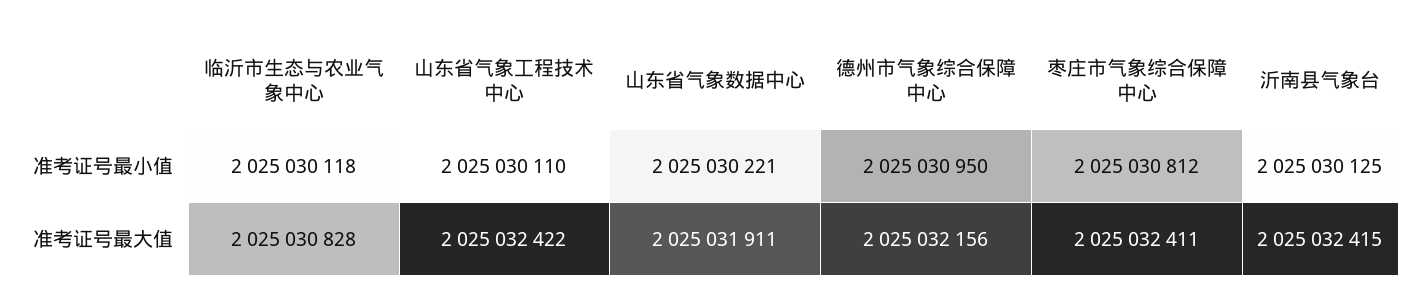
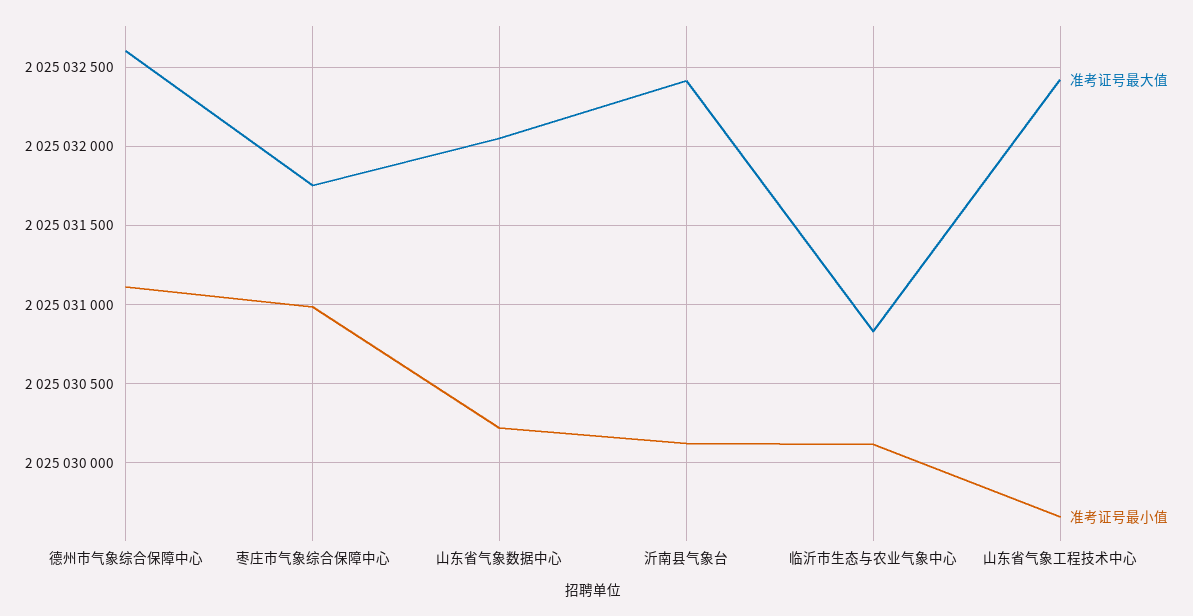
准考证号最小值, 山东省气象工程技术中心: 2025030110 -> 2025029650
准考证号最小值, 德州市气象综合保障中心: 2025030950 -> 2025031100
准考证号最小值, 枣庄市气象综合保障中心: 2025030812 -> 2025031000
准考证号最大值, 山东省气象数据中心: 2025031911 -> 2025032050
准考证号最大值, 德州市气象综合保障中心: 2025032156 -> 2025032600
准考证号最大值, 枣庄市气象综合保障中心: 2025032411 -> 2025031750

